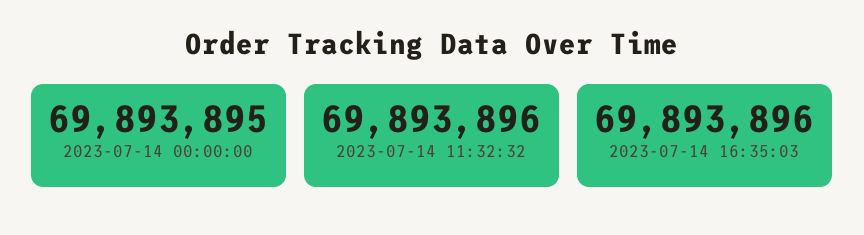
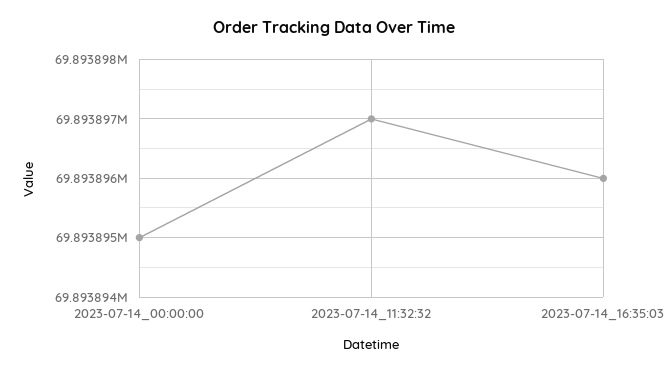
2023-07-14 11:32:32: 69893896 -> 69893897

